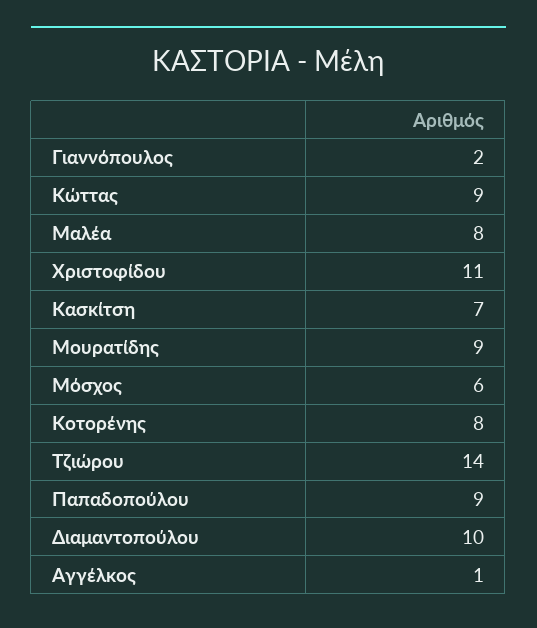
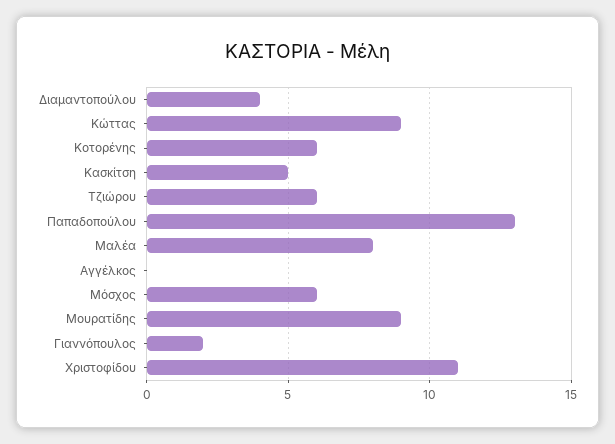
Κασκίτση: 7 -> 5
Κοτορένης: 8 -> 6
Τζιώρου: 14 -> 6
Παπαδοπούλου: 9 -> 13
Διαμαντοπούλου: 10 -> 4
Αγγέλκος: 1 -> 0

